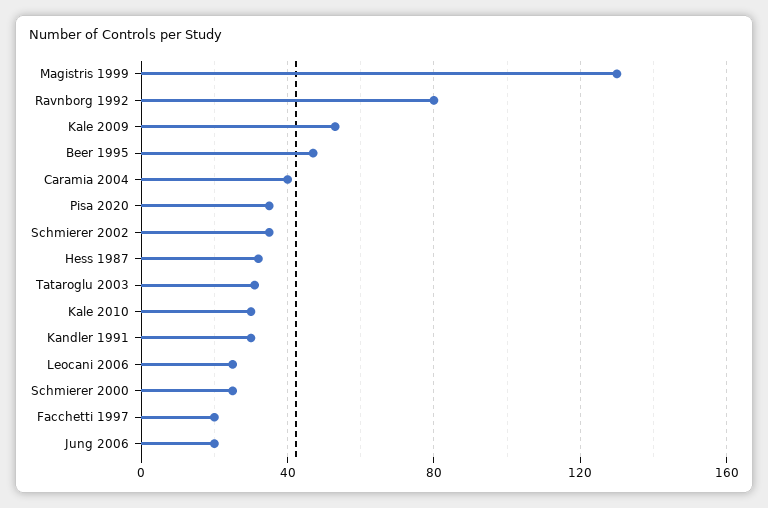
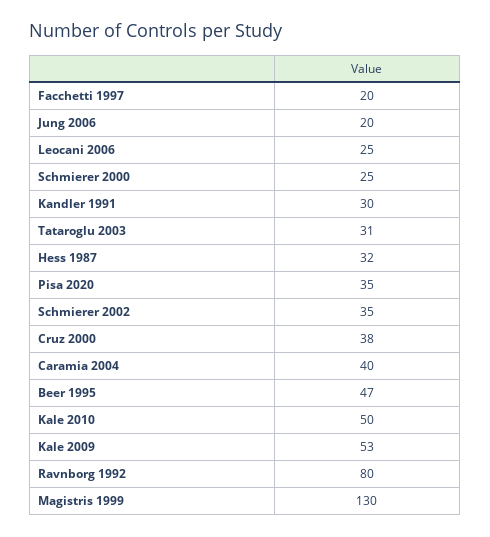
Kale 2010: 30 -> 50
Cruz 2000: none -> 38

